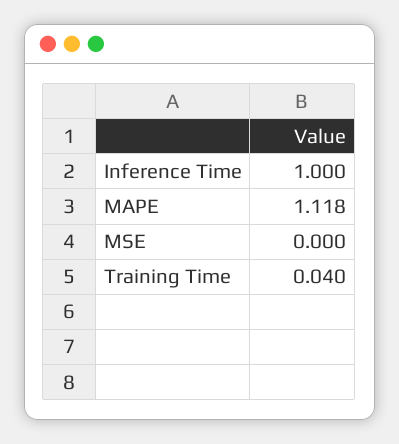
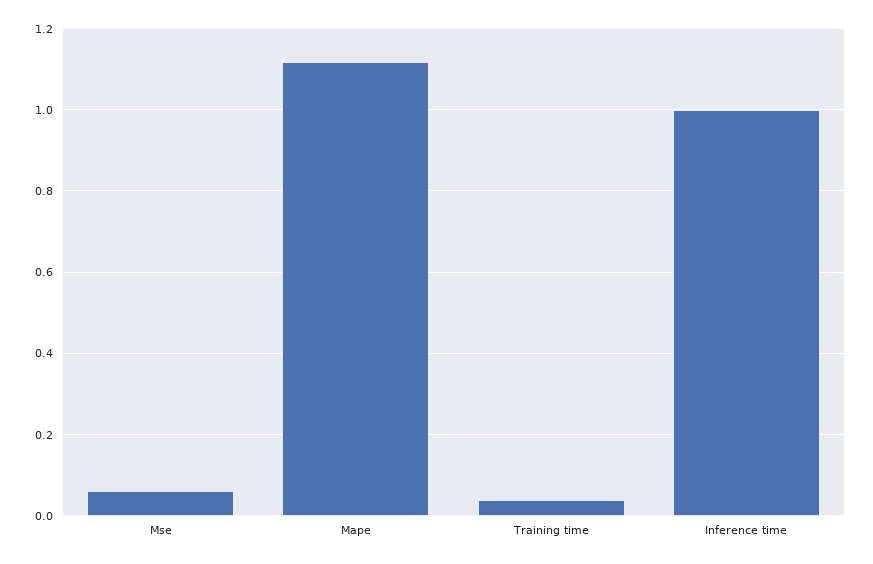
MSE: 0 -> 0.06

